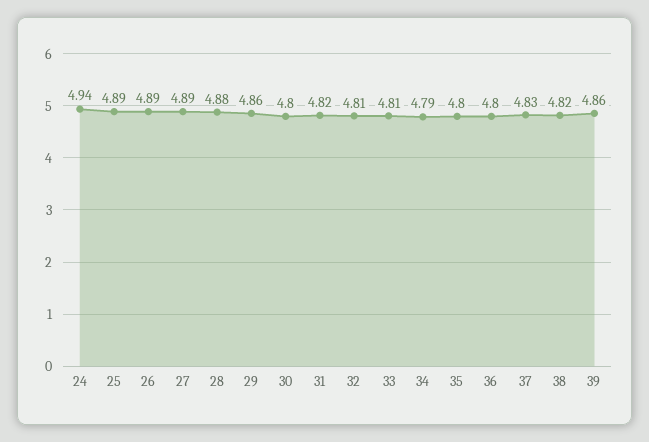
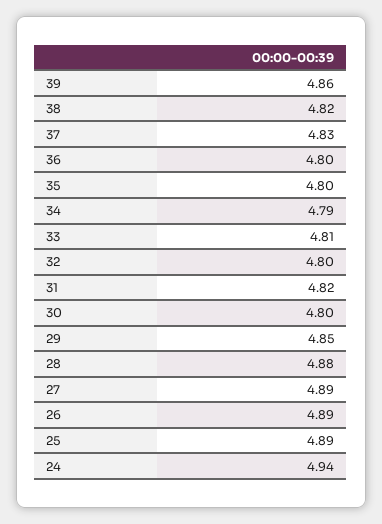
29: 4.86 -> 4.85
32: 4.81 -> 4.8

